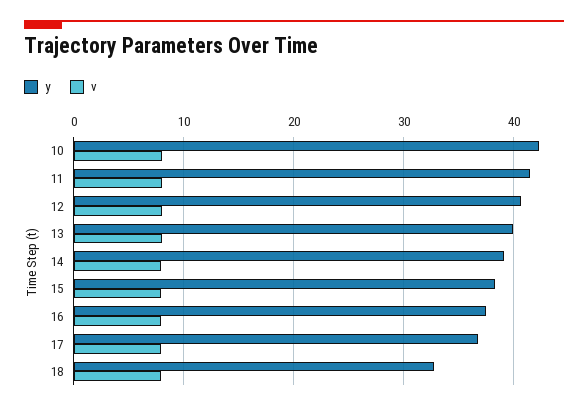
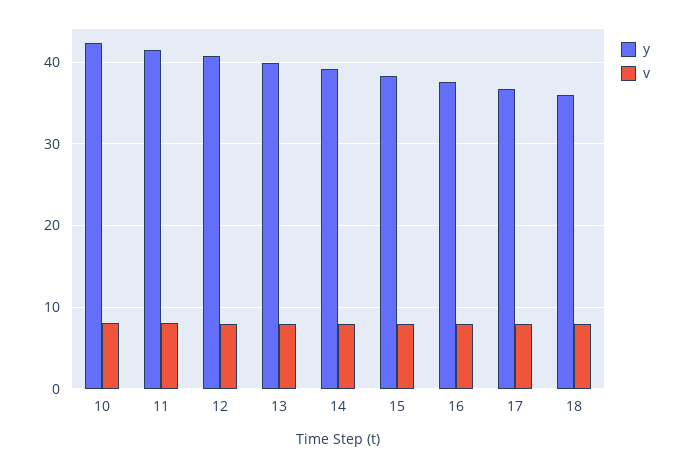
y, 18: 33 -> 36

